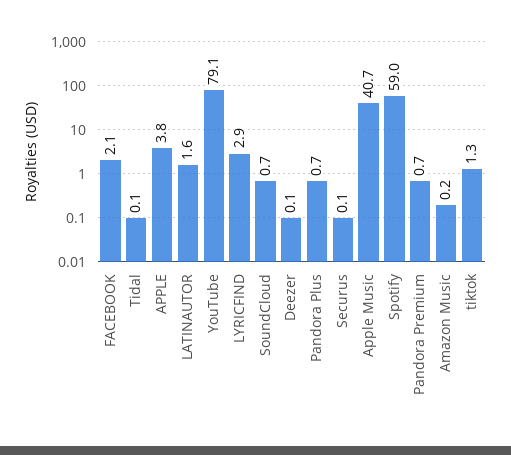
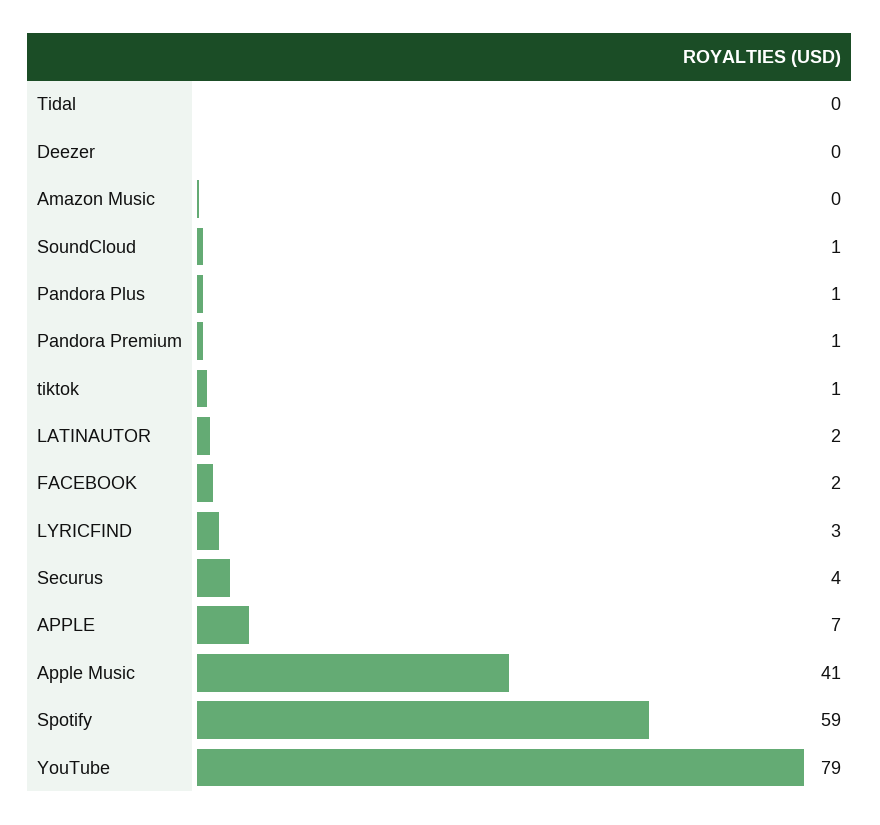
APPLE: 3.8 -> 7
Securus: 0.1 -> 4

